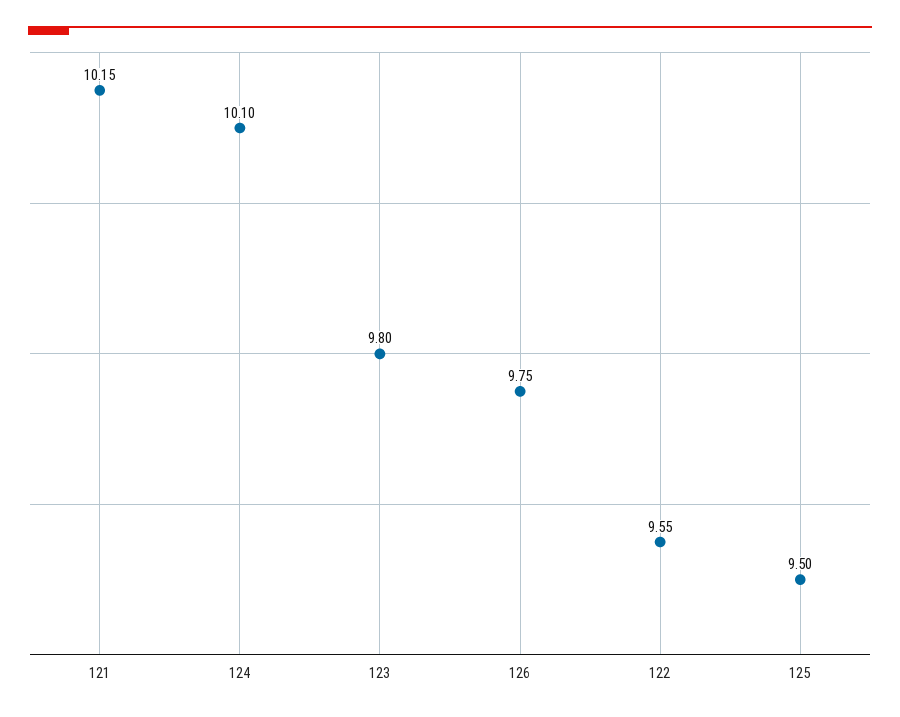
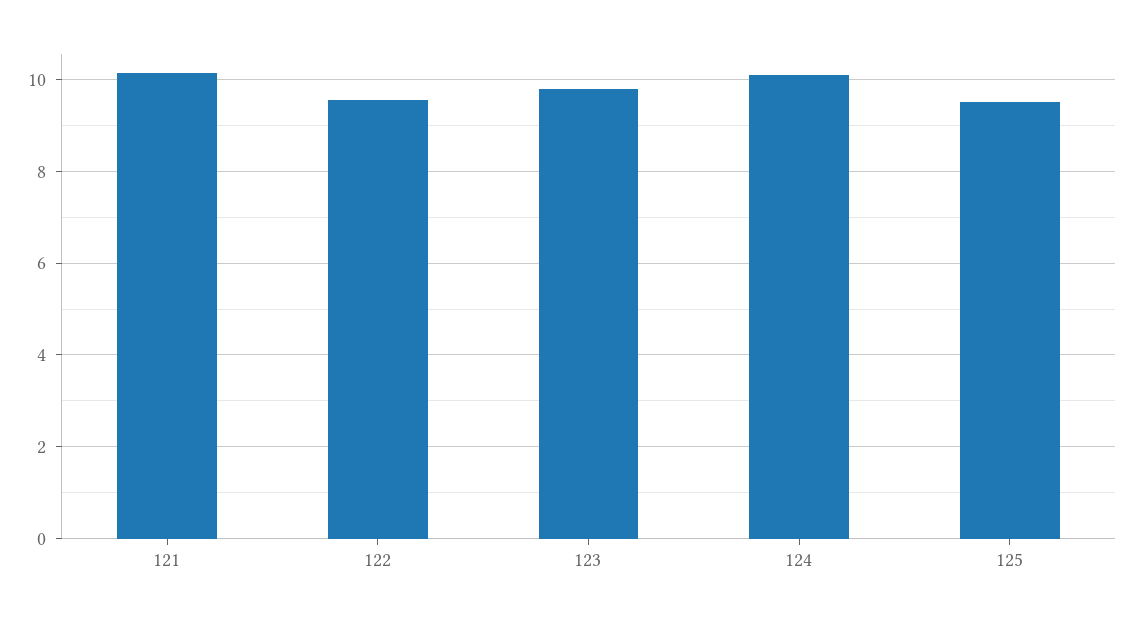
126: 9.75 -> none

